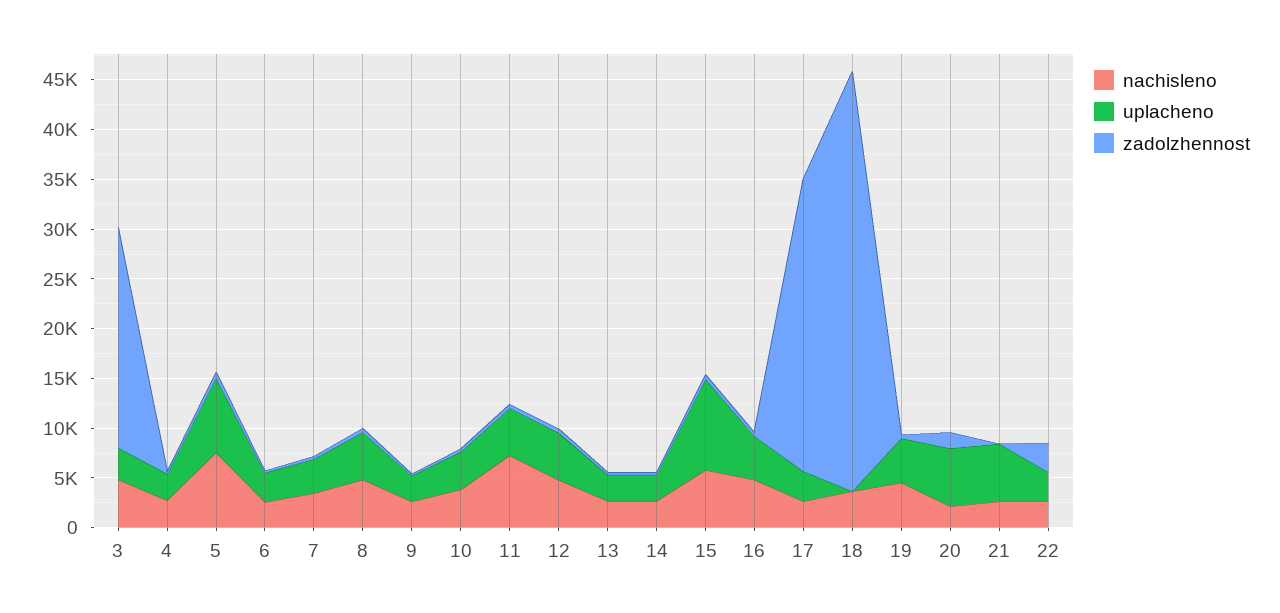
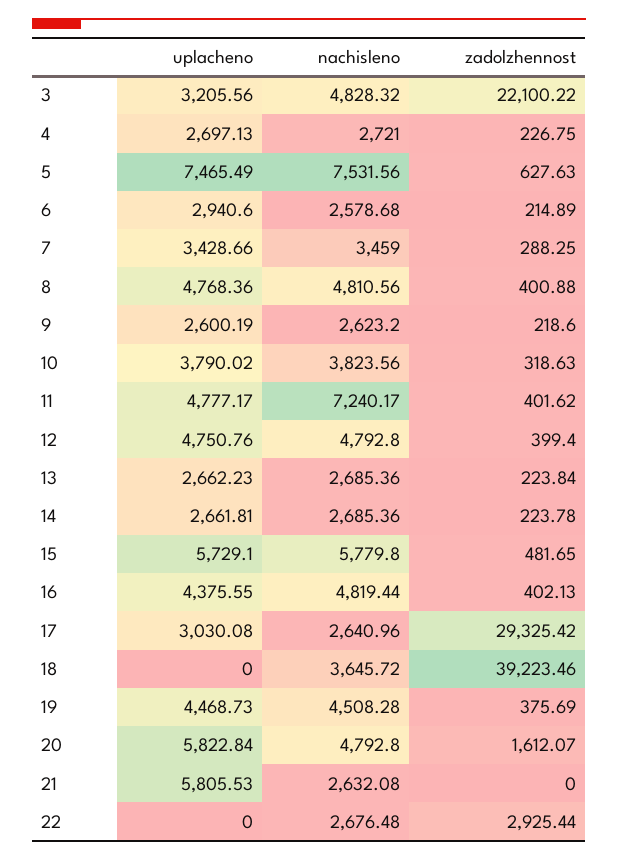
uplacheno, 15: 9000 -> 5729.1
zadolzhennost, 18: 42000 -> 39223.46
nachisleno, 20: 2000 -> 4792.8
uplacheno, 22: 3000 -> 0

